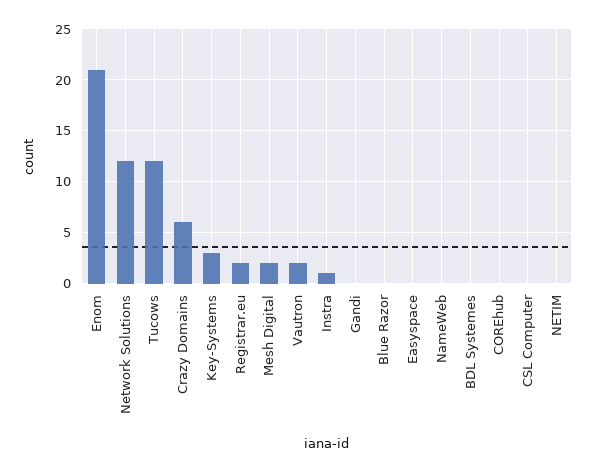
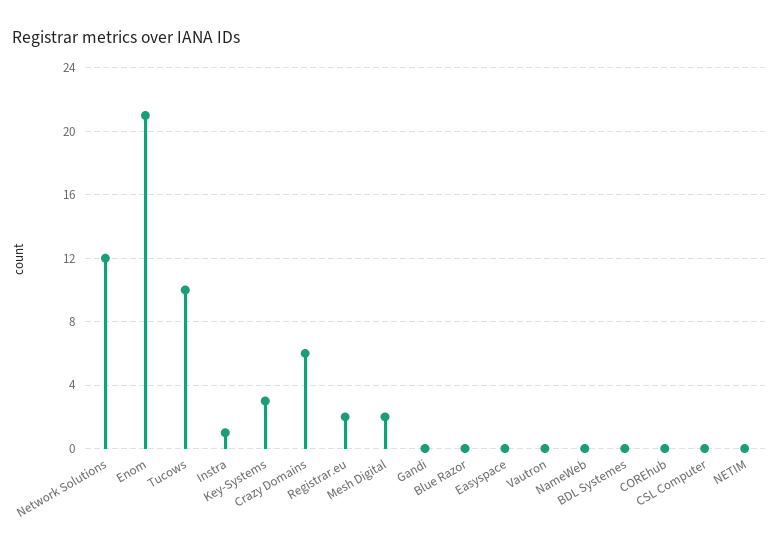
Tucows: 12 -> 10
Vautron: 2 -> 0

